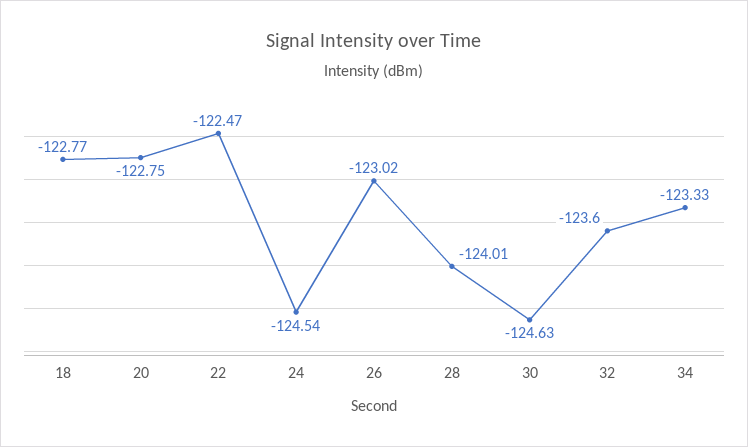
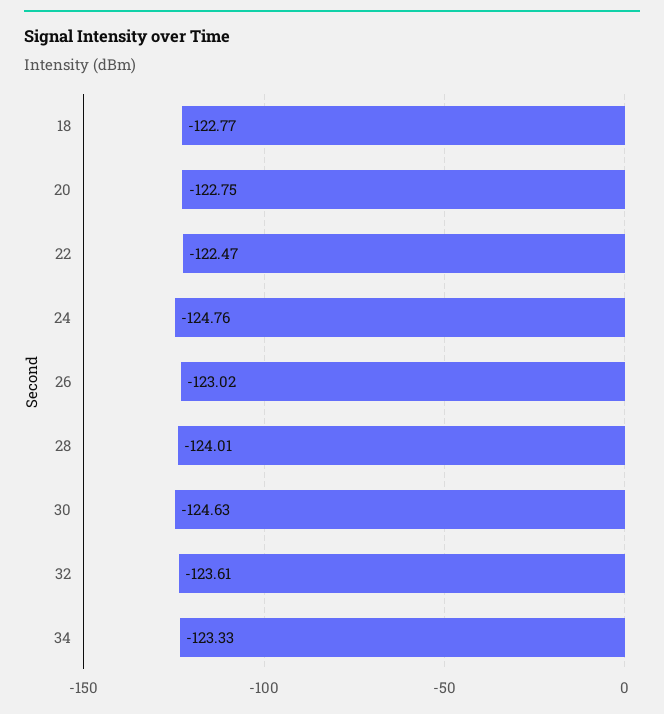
24: -124.54 -> -124.76
32: -123.6 -> -123.61

